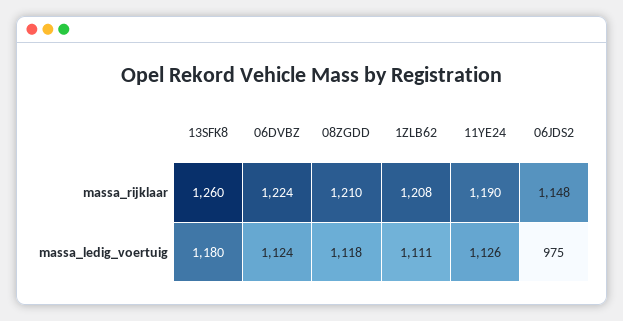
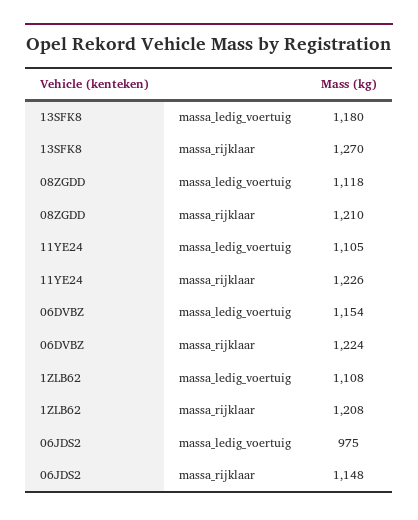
13SFK8, massa_rijklaar: 1260 -> 1270
11YE24, massa_rijklaar: 1190 -> 1226
06DVBZ, massa_ledig_voertuig: 1124 -> 1154
1ZLB62, massa_ledig_voertuig: 1111 -> 1108
11YE24, massa_ledig_voertuig: 1126 -> 1105

